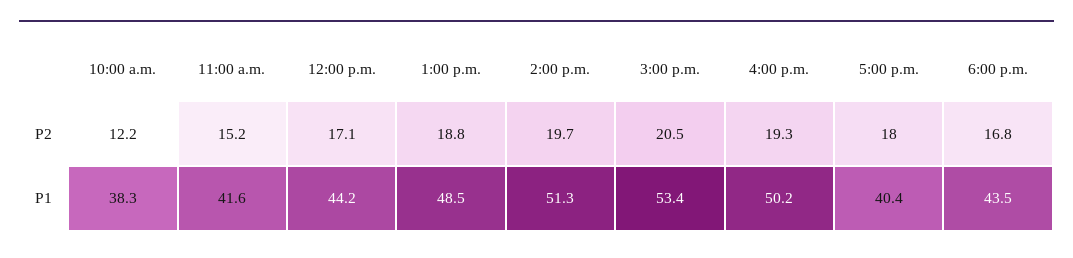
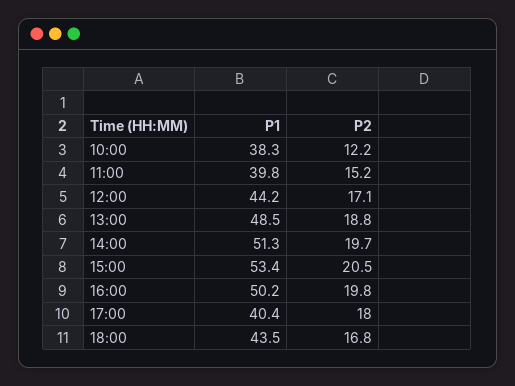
4:00 p.m., P2: 19.3 -> 19.8
11:00 a.m., P1: 41.6 -> 39.8

